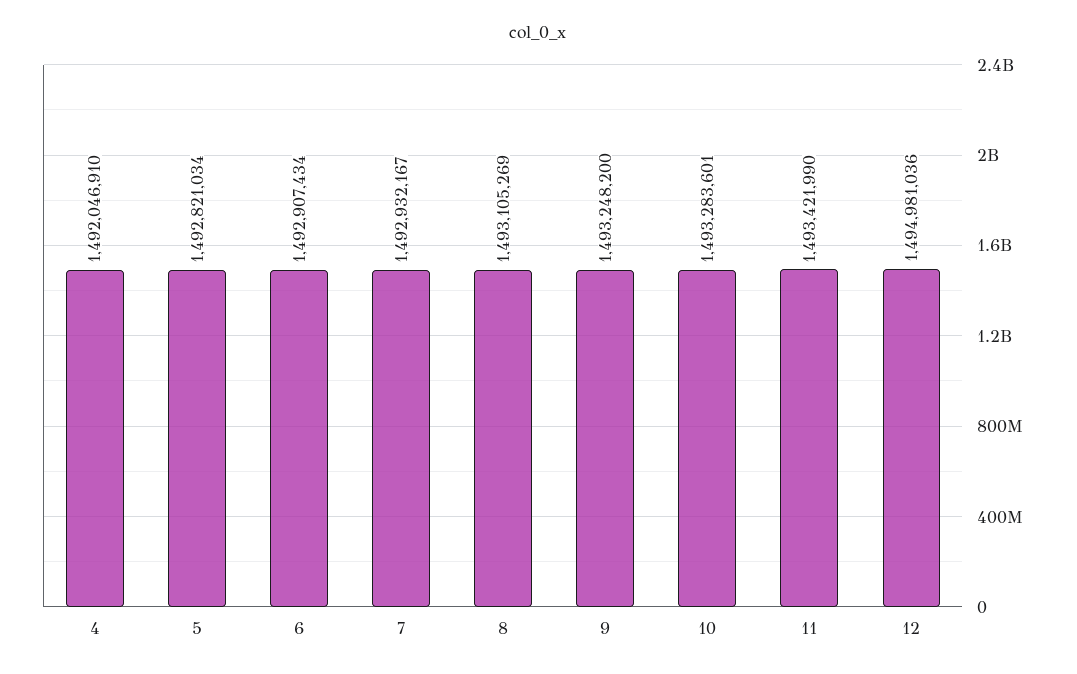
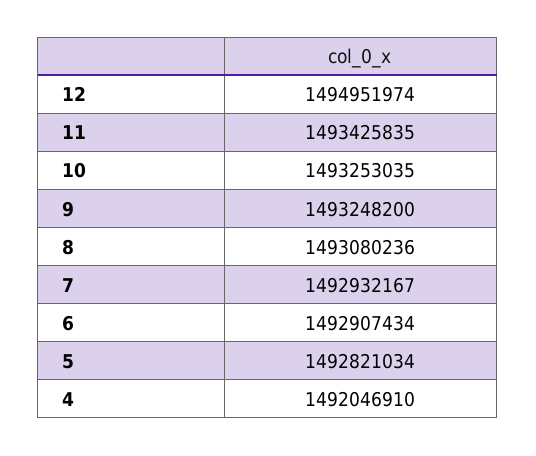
8: 1493105269 -> 1493080236
10: 1493283601 -> 1493253035
11: 1493421990 -> 1493425835
12: 1494981036 -> 1494951974

